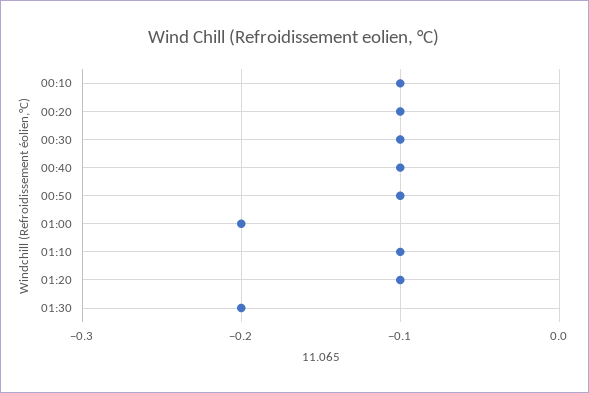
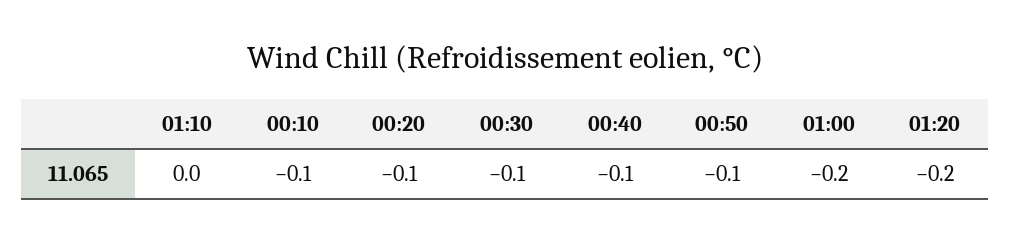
01:10: -0.1 -> 0
01:20: -0.1 -> -0.2
01:30: -0.2 -> none

